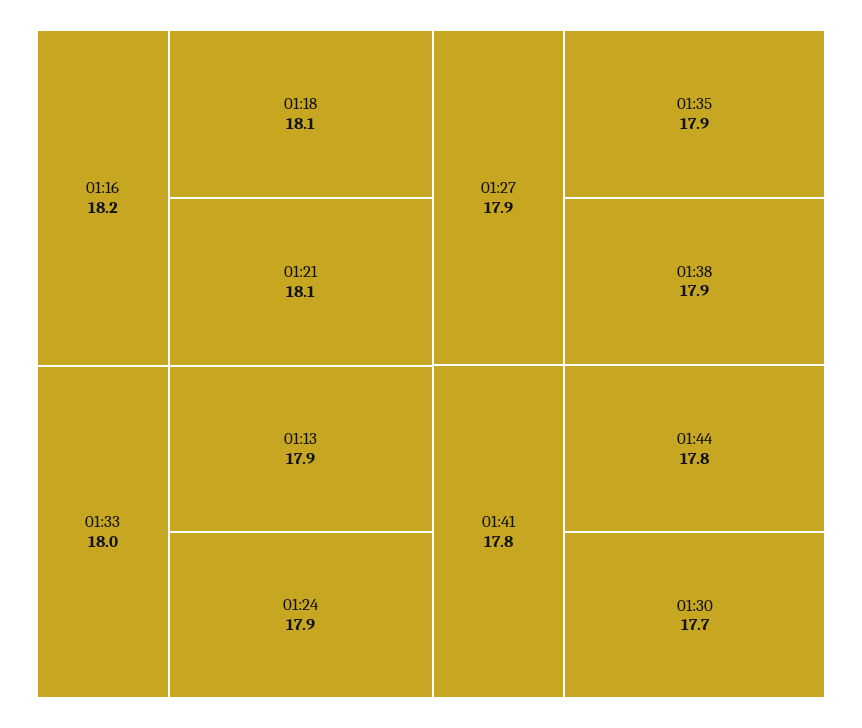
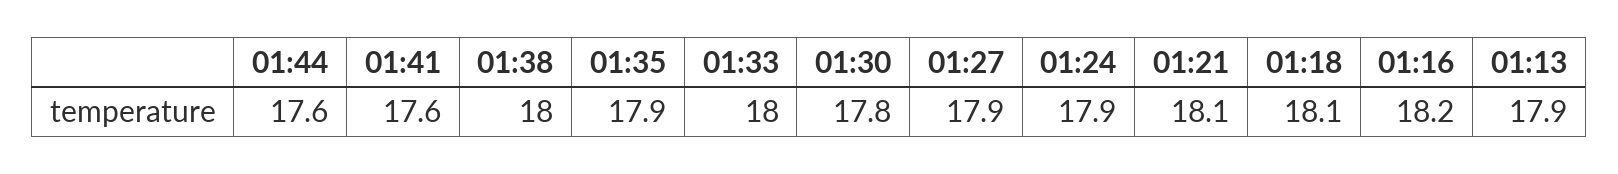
01:38: 17.9 -> 18
01:41: 17.8 -> 17.6
01:44: 17.8 -> 17.6
01:30: 17.7 -> 17.8

